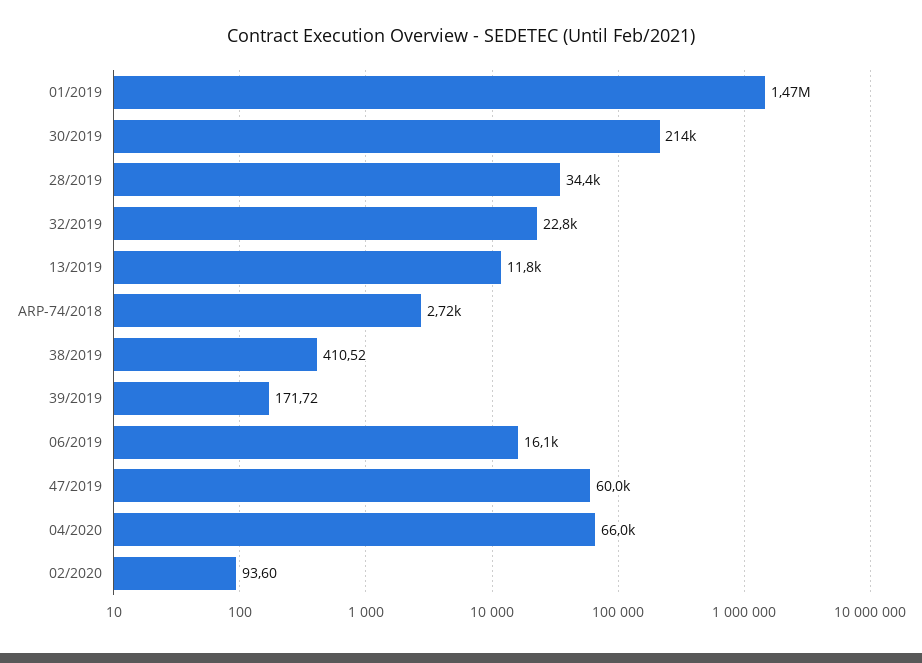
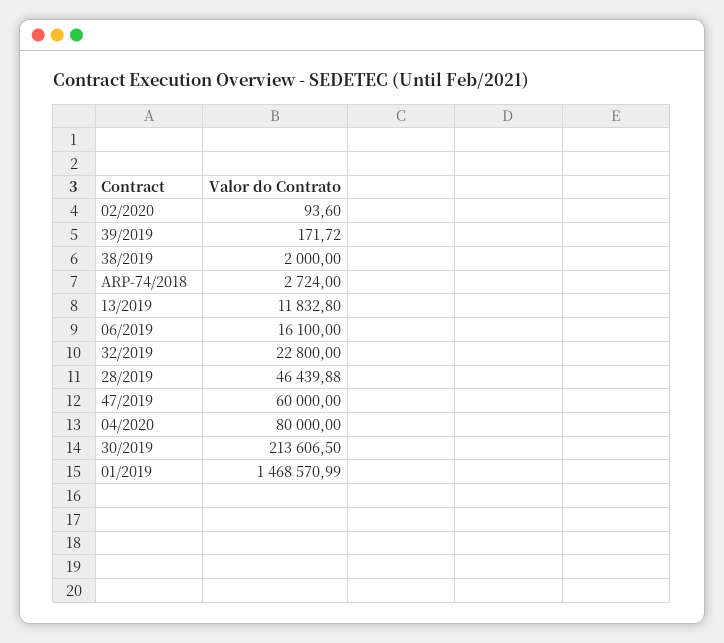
28/2019: 34400 -> 46439.88
38/2019: 410.52 -> 2000
04/2020: 66000 -> 80000

